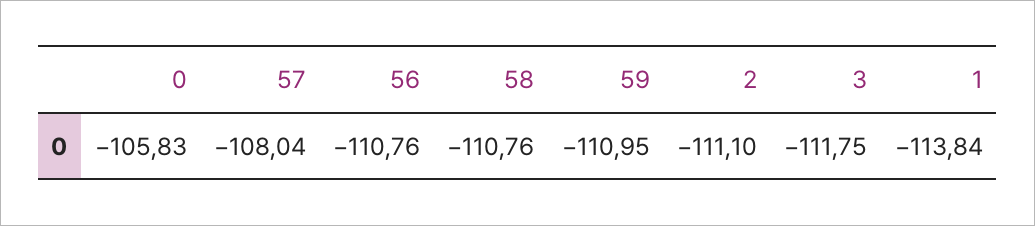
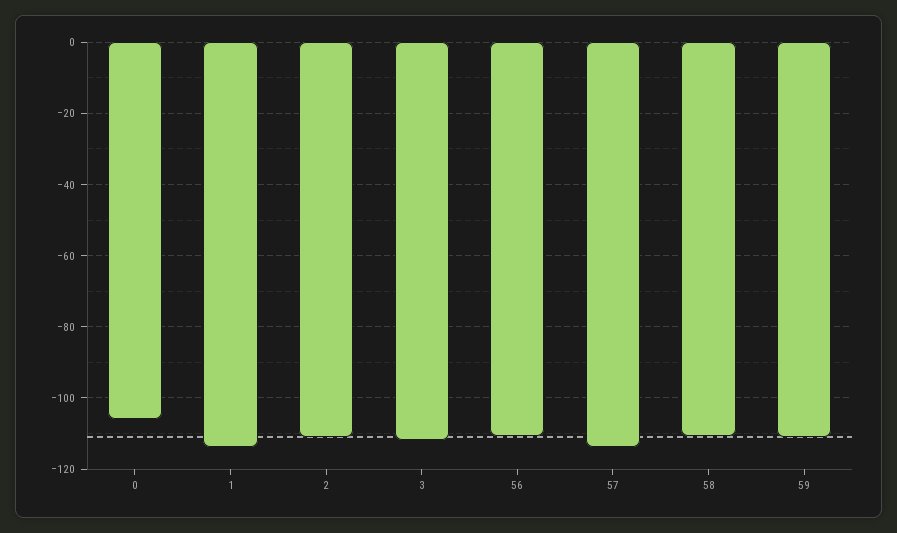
57: -108.04 -> -114

